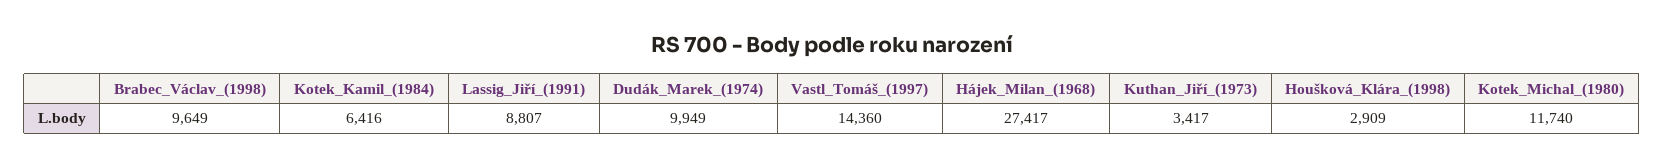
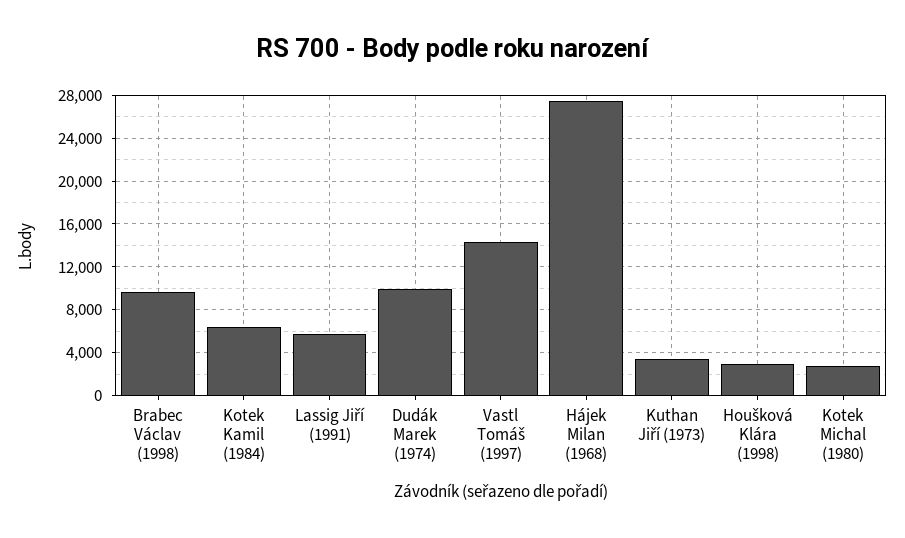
Lassig_Jiří_(1991): 8807 -> 6000
Kotek_Michal_(1980): 11740 -> 3000

